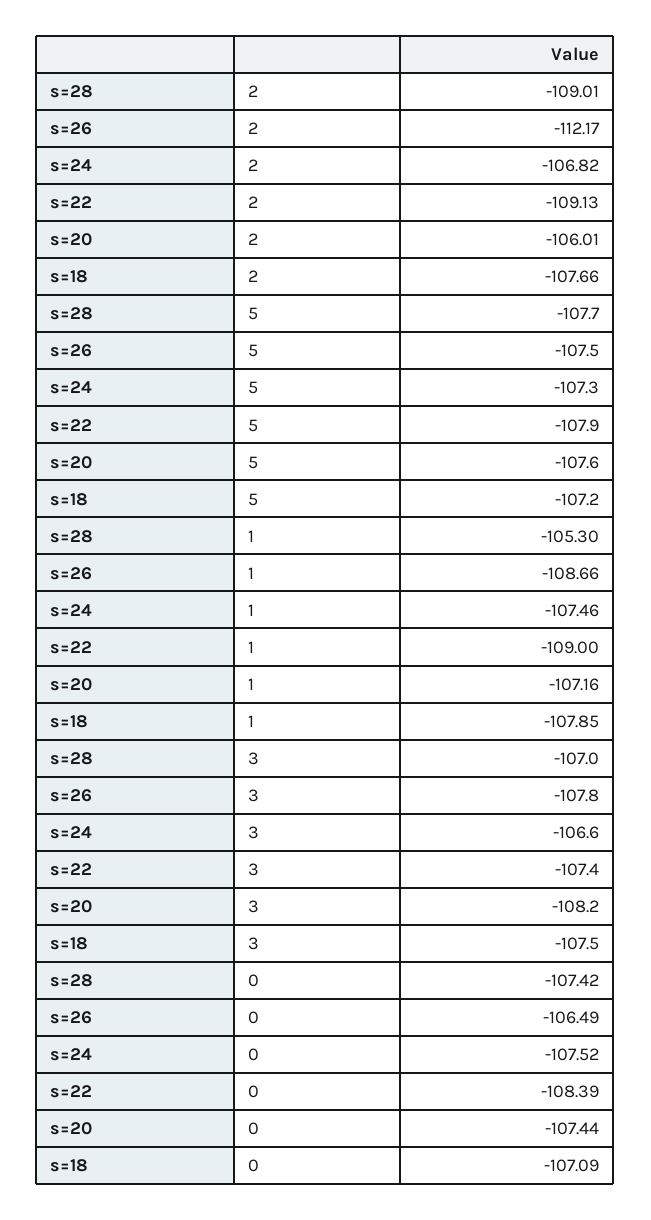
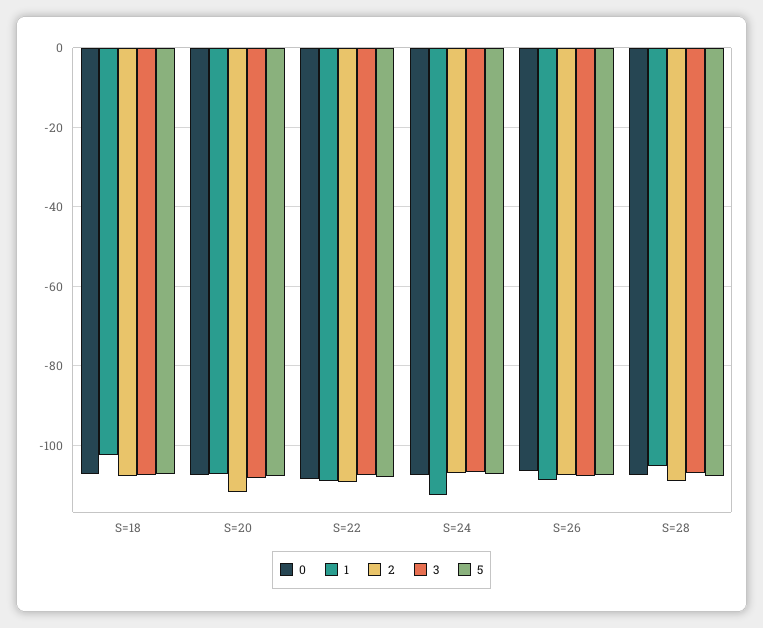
2, s=26: -112.17 -> -108
2, s=20: -106.01 -> -112
1, s=24: -107.46 -> -112
1, s=18: -107.85 -> -102

